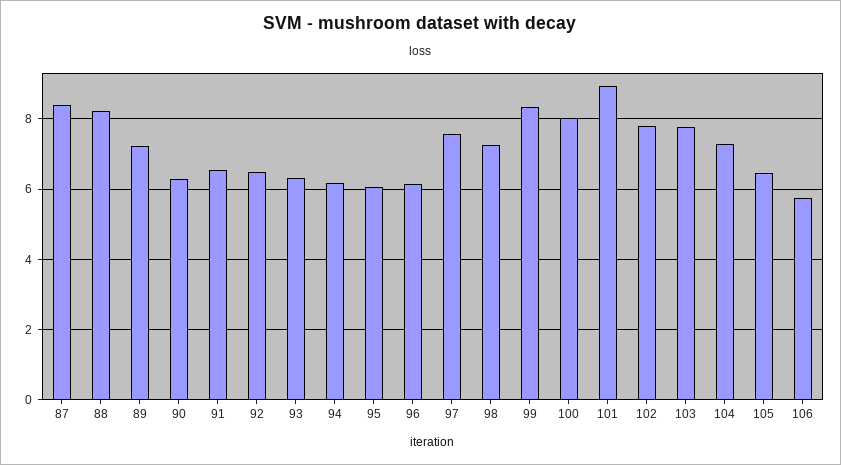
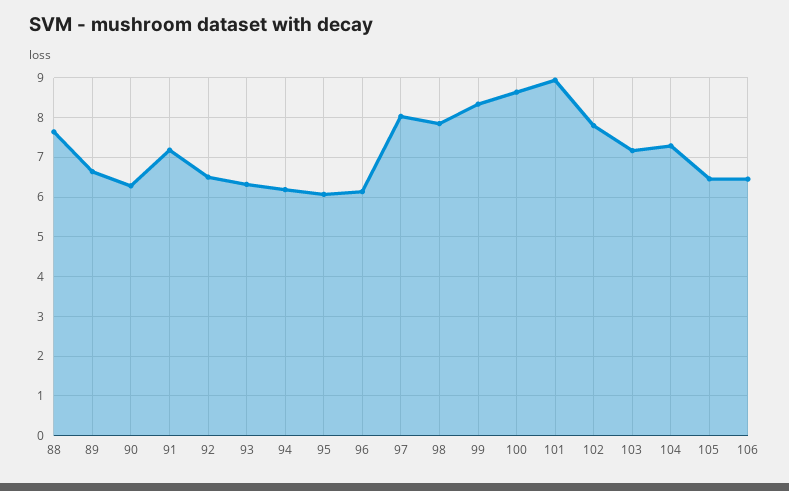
87: 8.4 -> none
88: 8.2 -> 7.6
89: 7.2 -> 6.6
91: 6.6 -> 7.2
97: 7.6 -> 8
98: 7.2 -> 7.8
100: 8 -> 8.6
103: 7.8 -> 7.2
106: 5.8 -> 6.4

